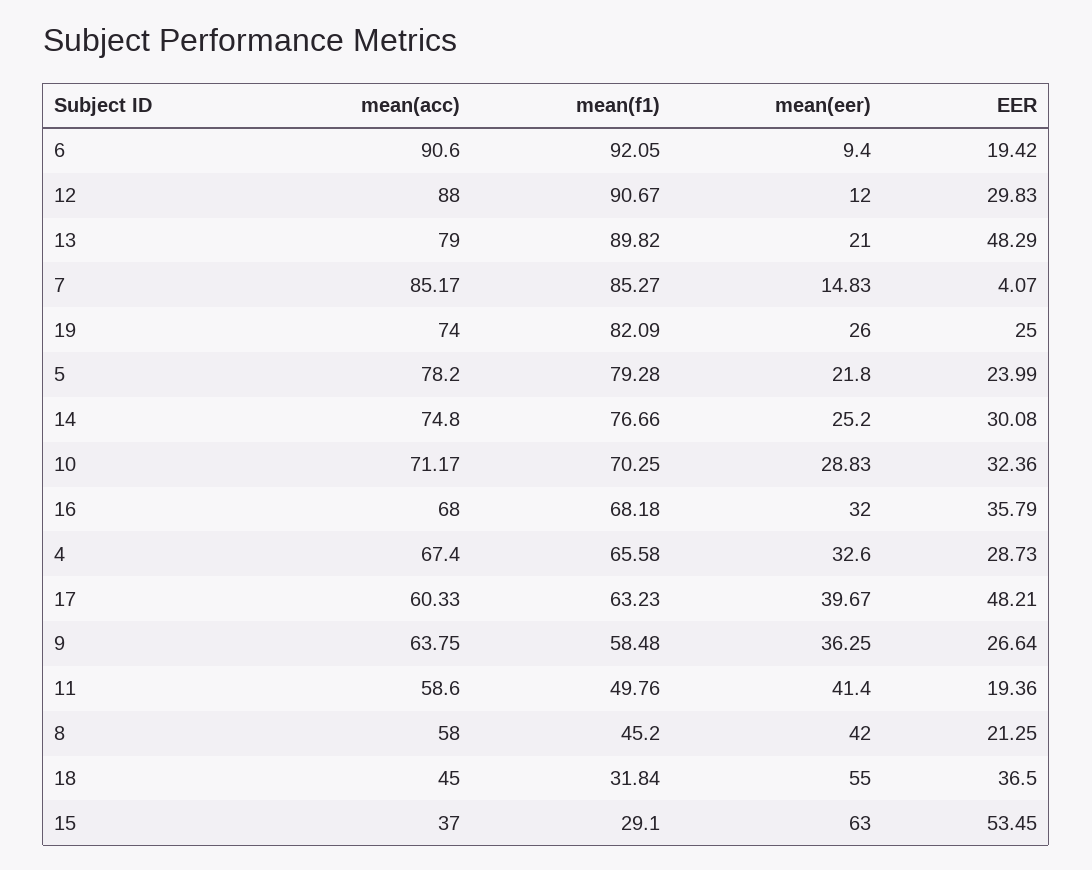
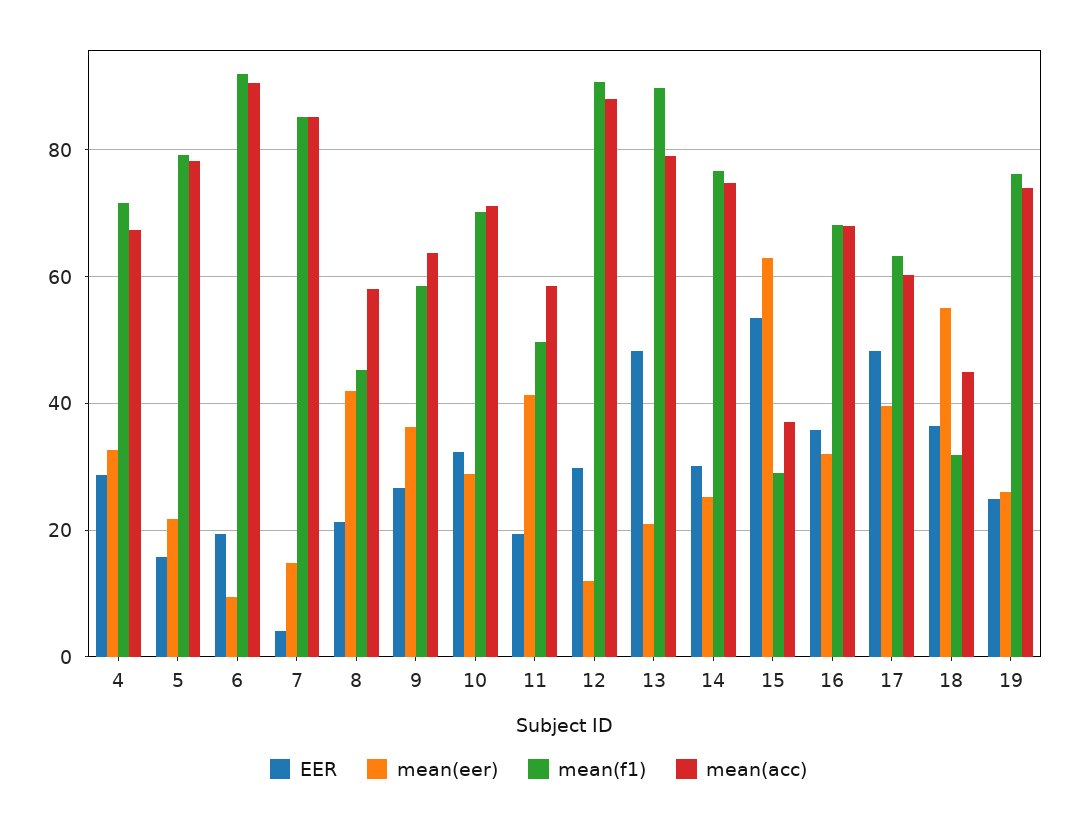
mean(f1), 19: 82.09 -> 76
EER, 5: 23.99 -> 16
mean(f1), 4: 65.58 -> 72

